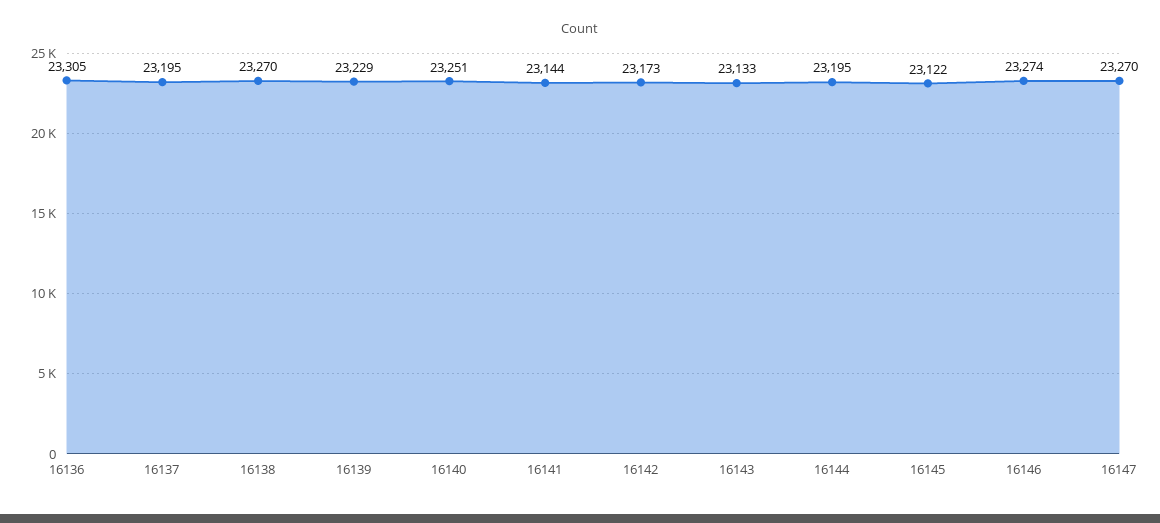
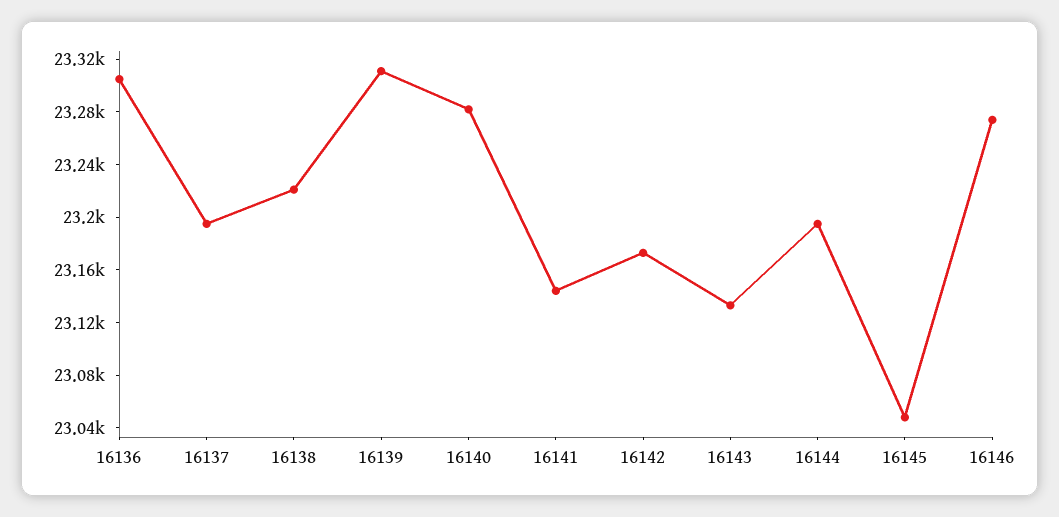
16138: 23270 -> 23220
16139: 23229 -> 23310
16140: 23251 -> 23280
16145: 23122 -> 23050
16147: 23270 -> none

